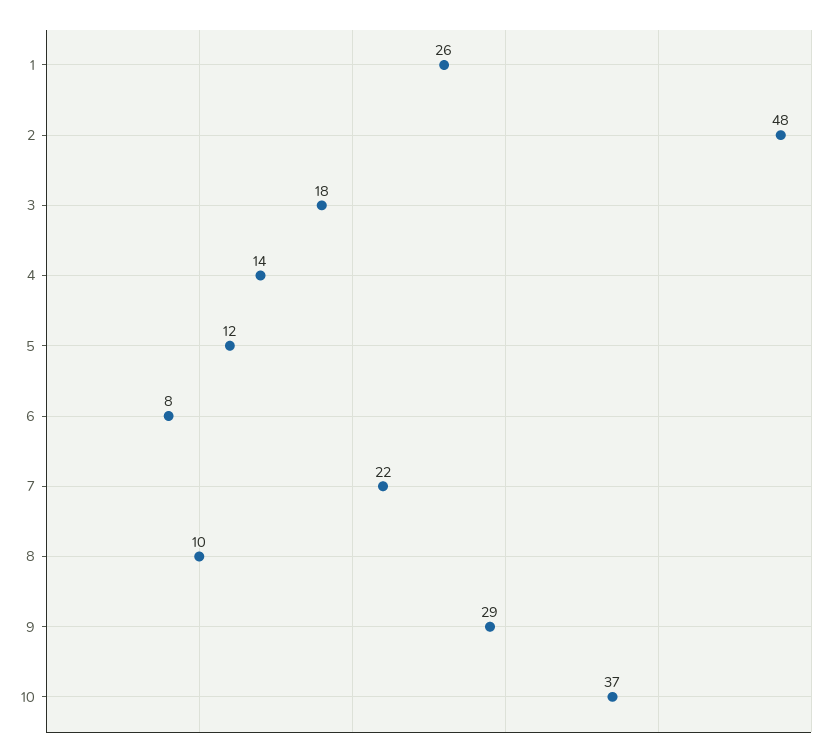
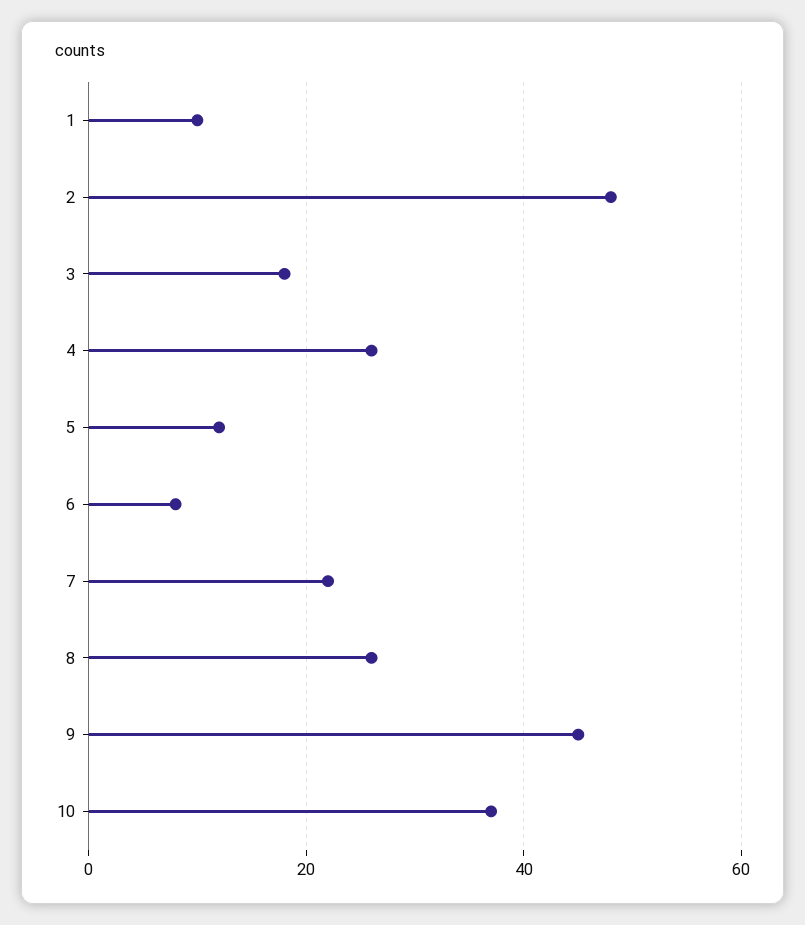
1: 26 -> 10
4: 14 -> 25
8: 10 -> 25
9: 29 -> 45

